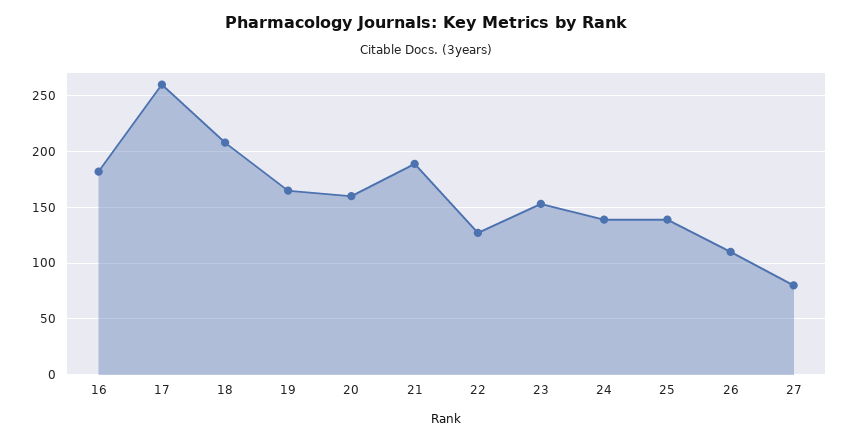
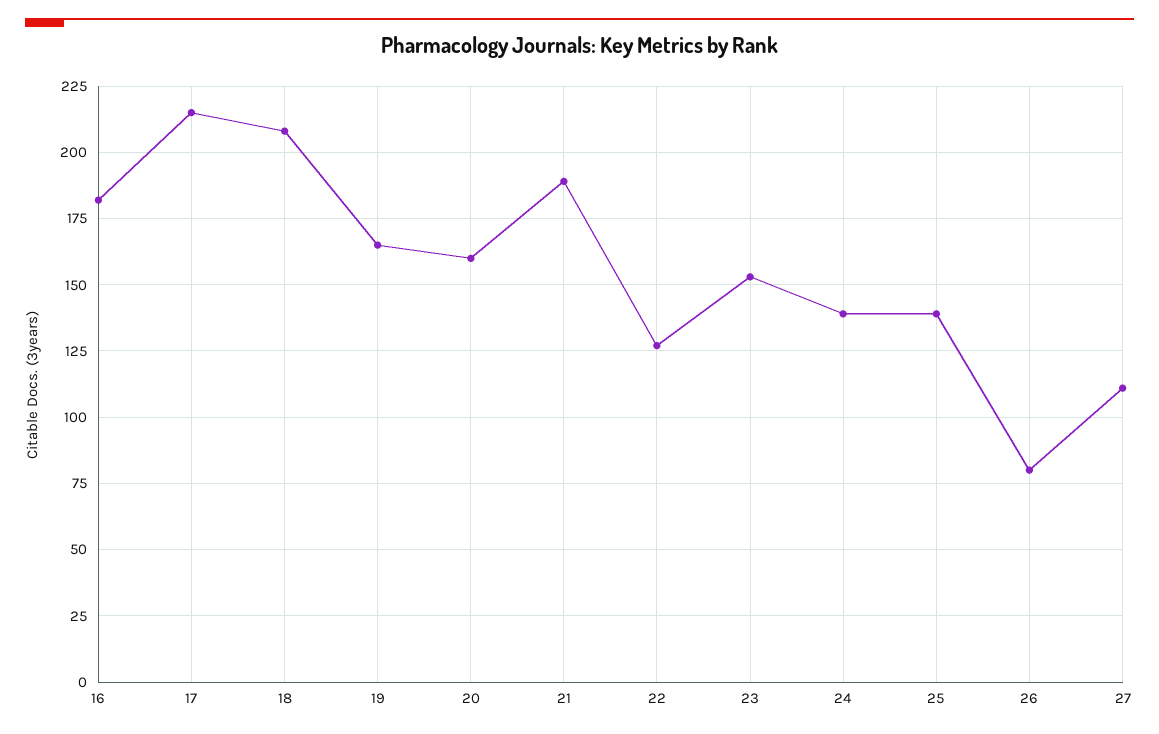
17: 260 -> 215
26: 110 -> 80
27: 80 -> 110

